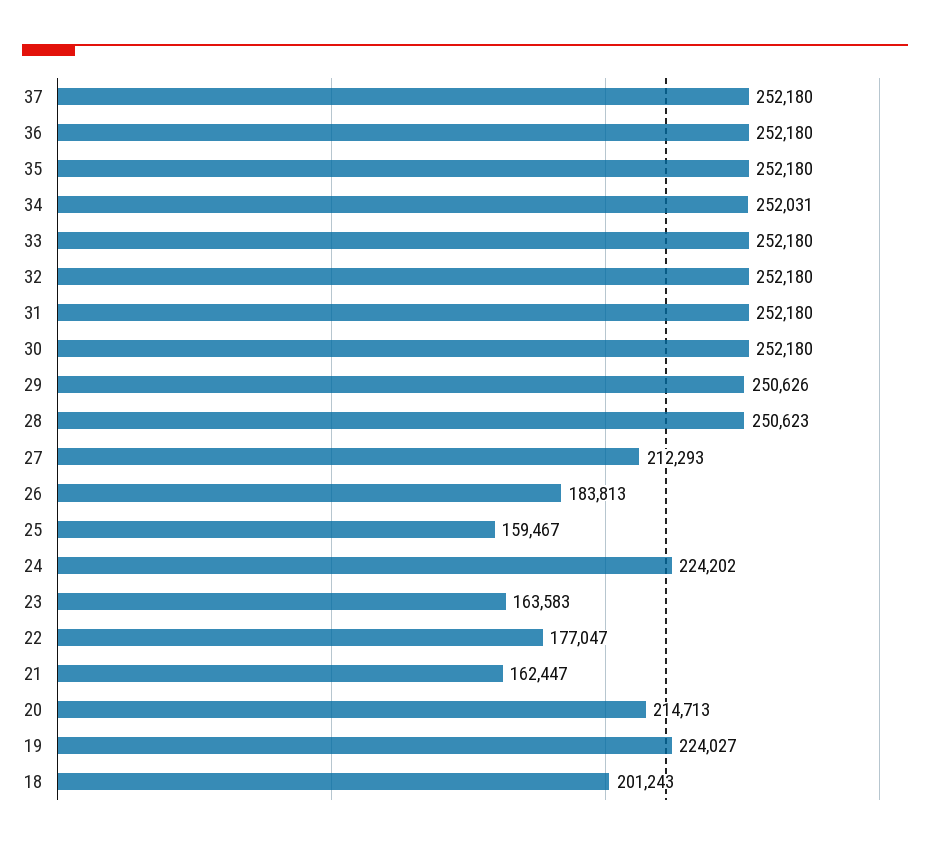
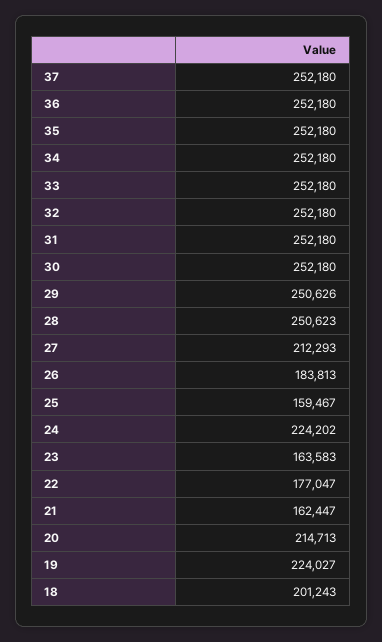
34: 252031 -> 252180

